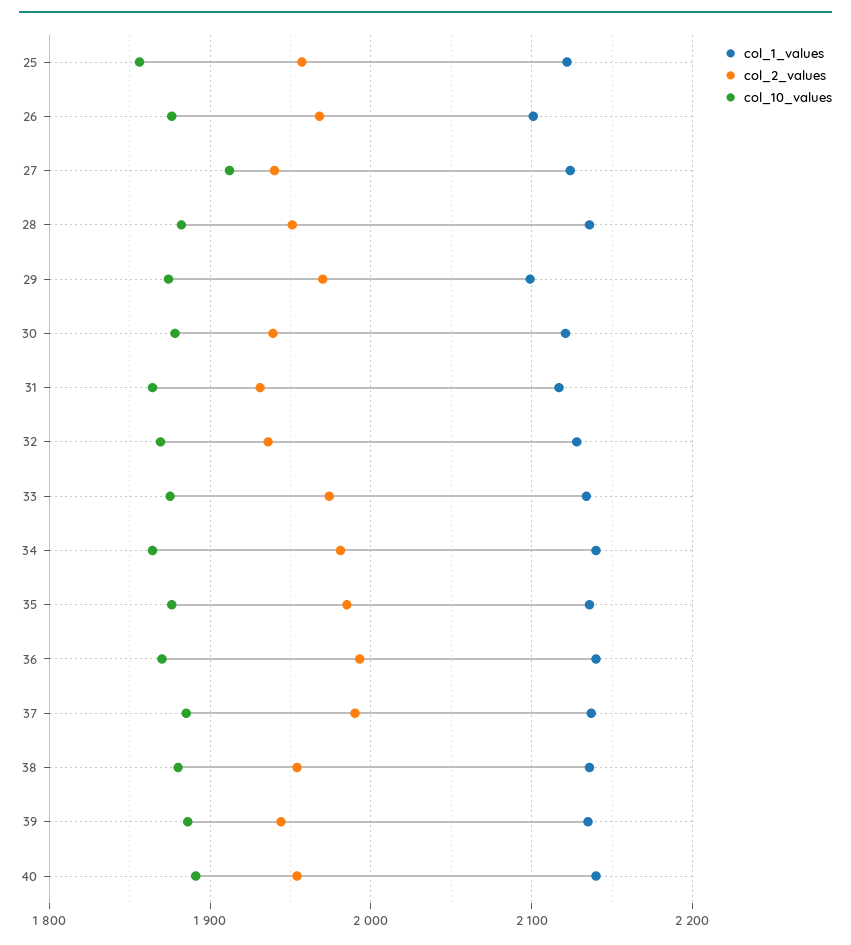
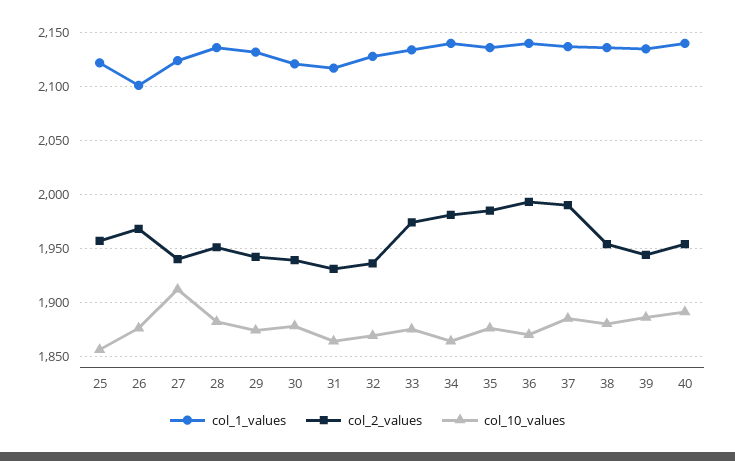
col_1_values, 29: 2100 -> 2130
col_2_values, 29: 1970 -> 1940

